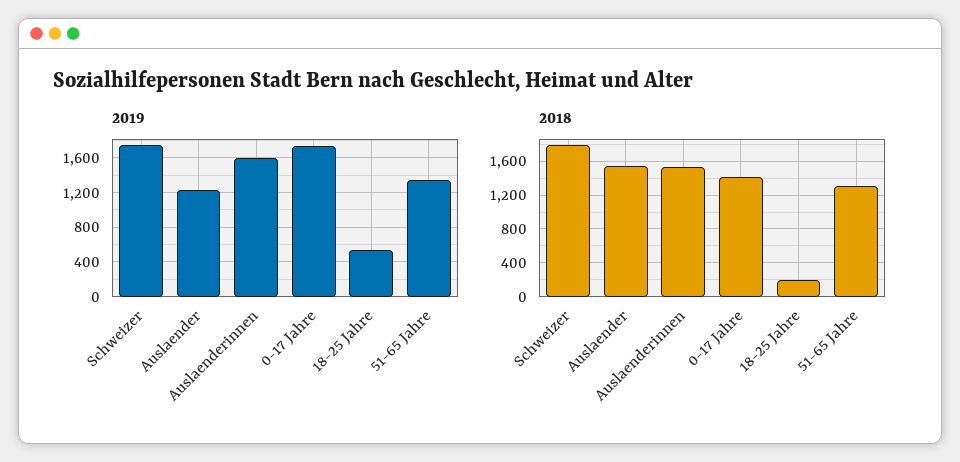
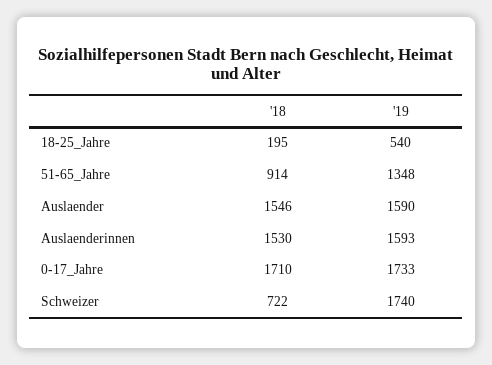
2019, Auslaender: 1200 -> 1590
2018, Schweizer: 1800 -> 722
2018, 0-17 Jahre: 1400 -> 1710
2018, 51-65 Jahre: 1300 -> 914

